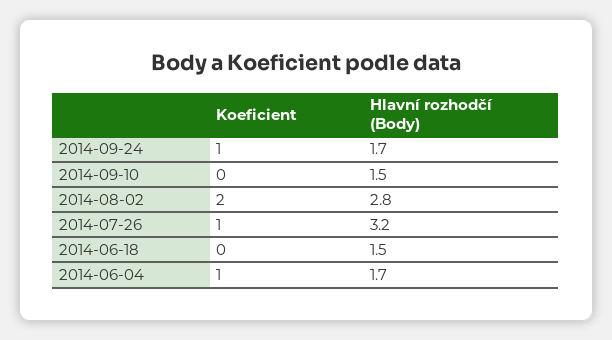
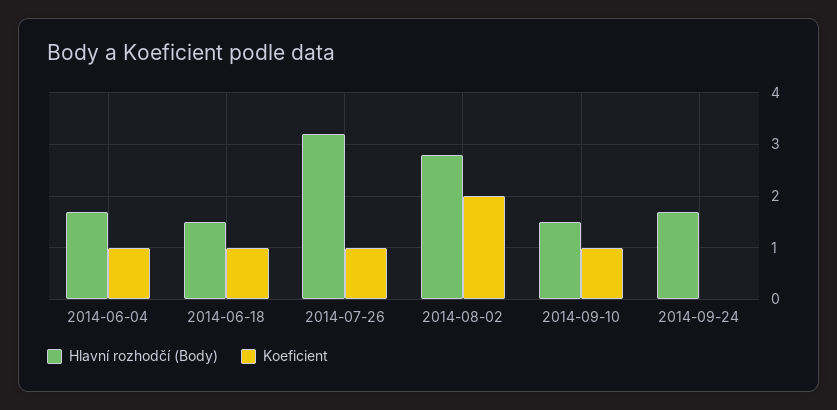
Koeficient, 2014-09-24: 1 -> 0
Koeficient, 2014-09-10: 0 -> 1
Koeficient, 2014-06-18: 0 -> 1

